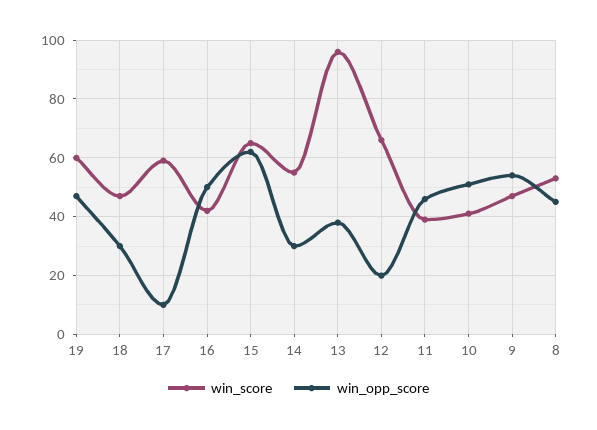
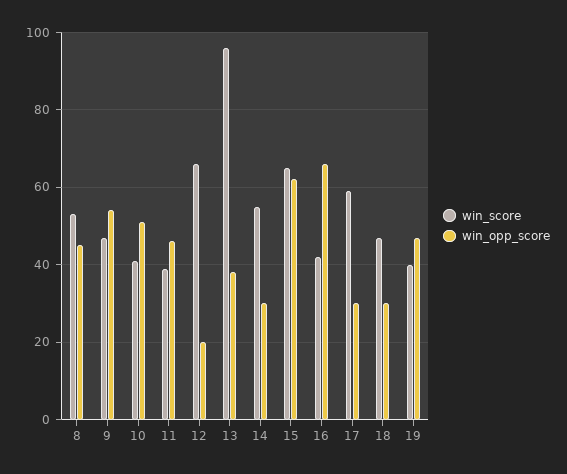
win_score, 19: 60 -> 40
win_opp_score, 17: 10 -> 30
win_opp_score, 16: 50 -> 65

